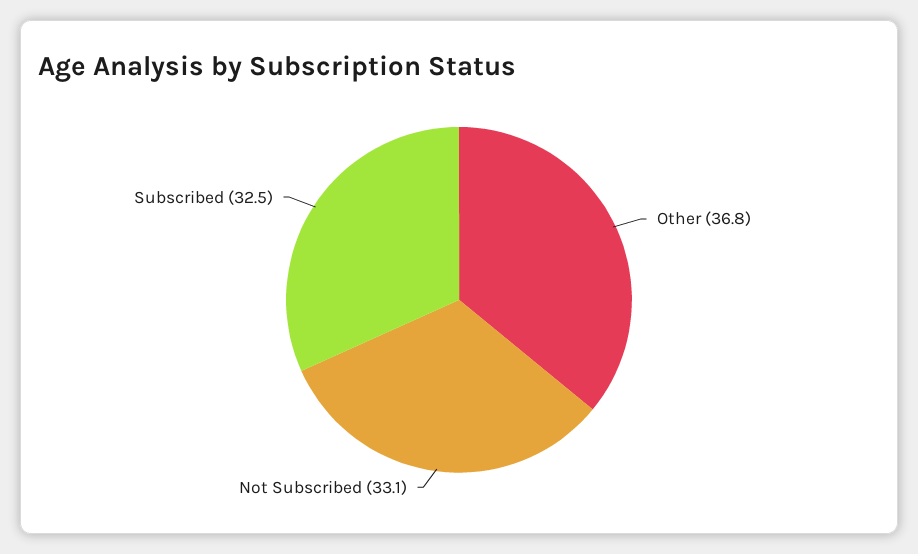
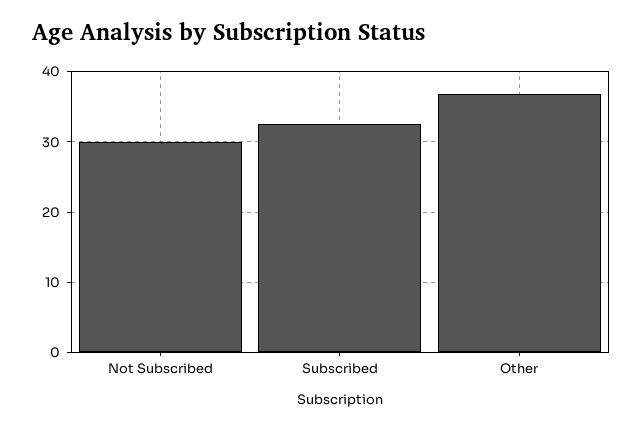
Not Subscribed: 33.1 -> 30

